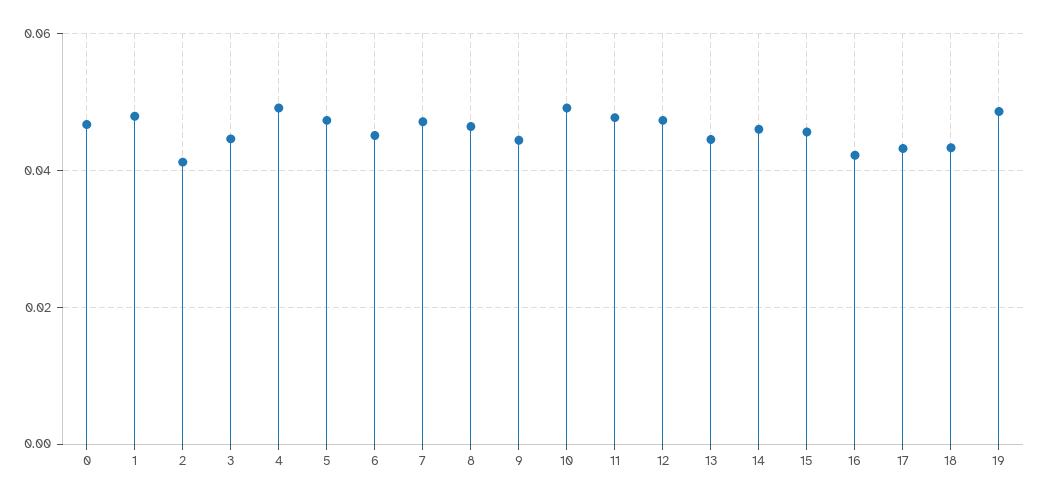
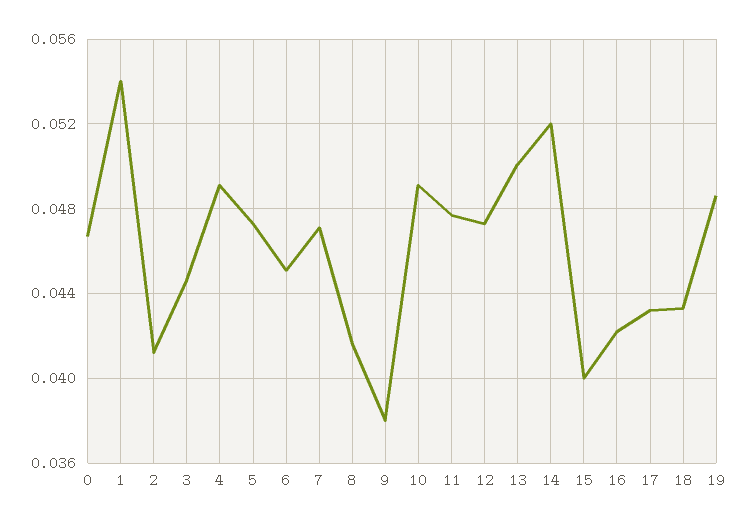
1: 0.048 -> 0.054
8: 0.046 -> 0.0415
9: 0.044 -> 0.038
13: 0.044 -> 0.05
14: 0.046 -> 0.052
15: 0.046 -> 0.04

